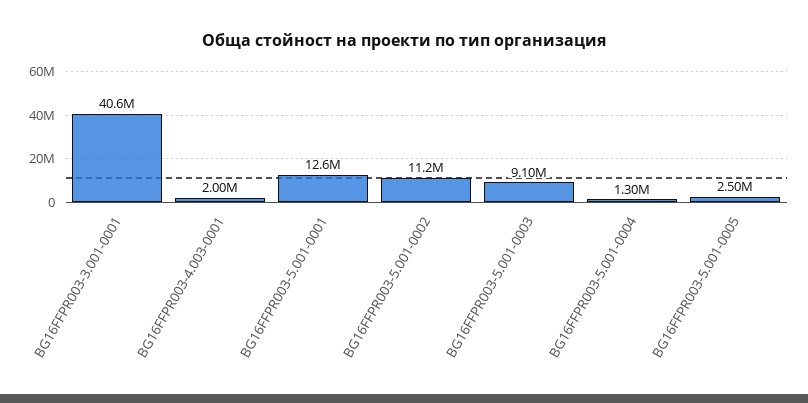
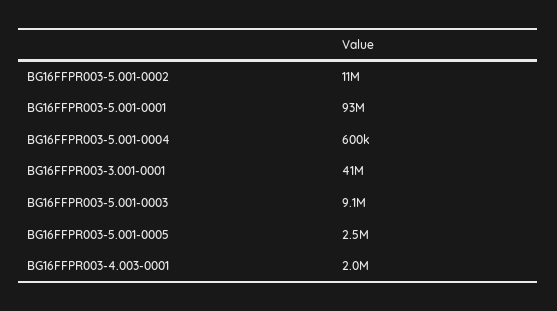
BG16FFPR003-5.001-0001: 12600000 -> 93000000
BG16FFPR003-5.001-0004: 1300000 -> 600000

